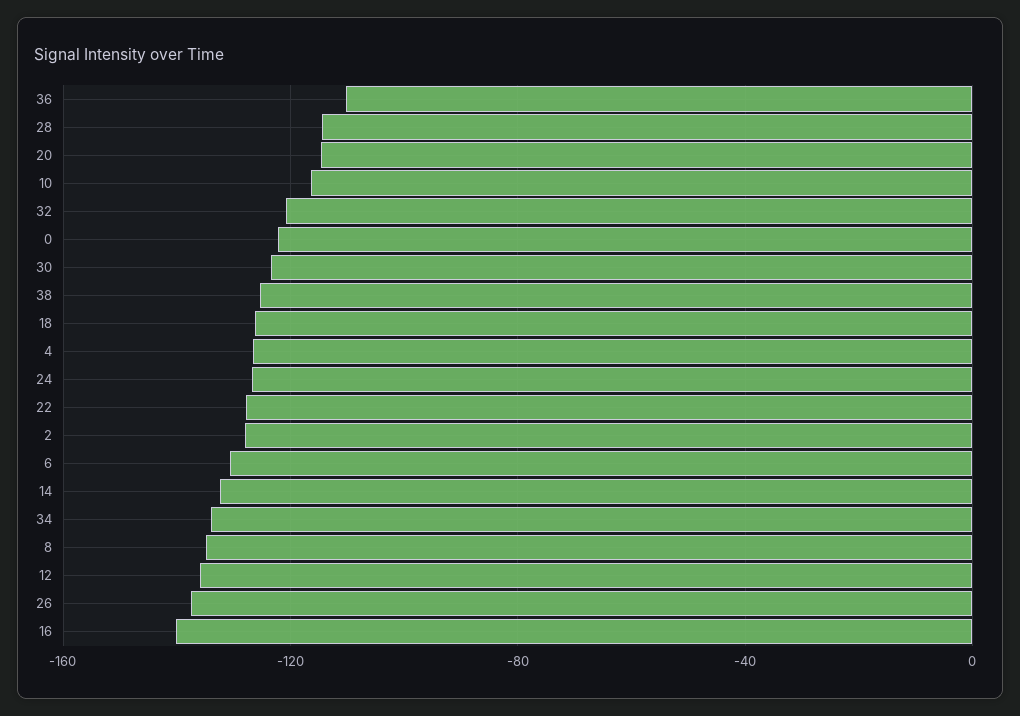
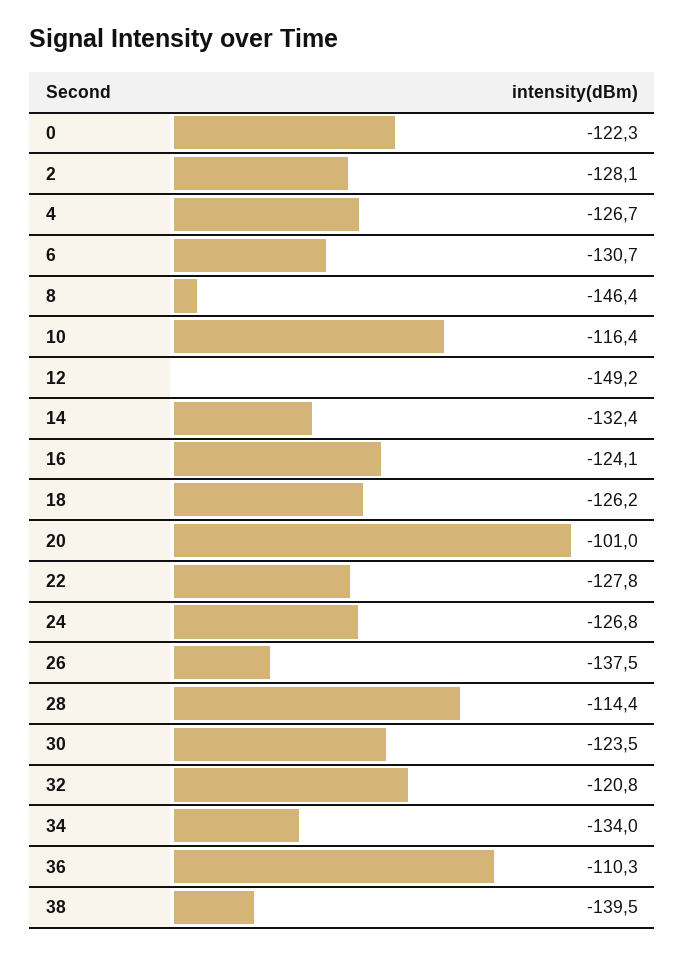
20: -115 -> -101
38: -125 -> -139.5
8: -135 -> -146.4
12: -135 -> -149.2
16: -140 -> -124.1

